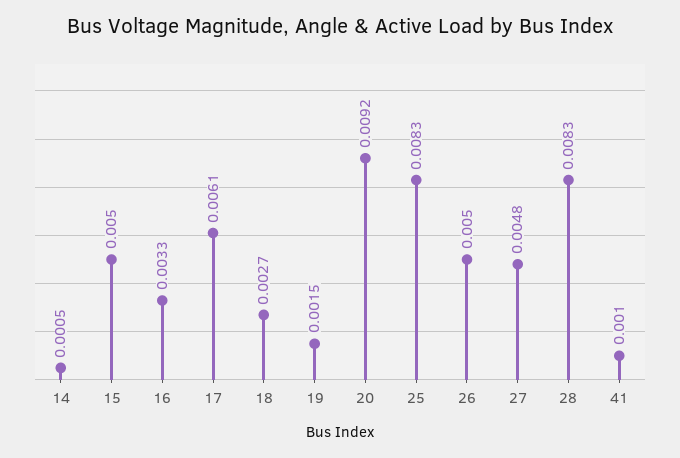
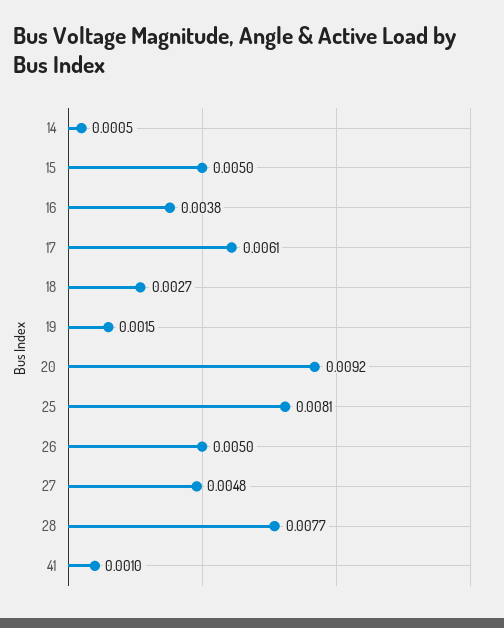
16: 0.0033 -> 0.0038
25: 0.0083 -> 0.0081
28: 0.0083 -> 0.0077

